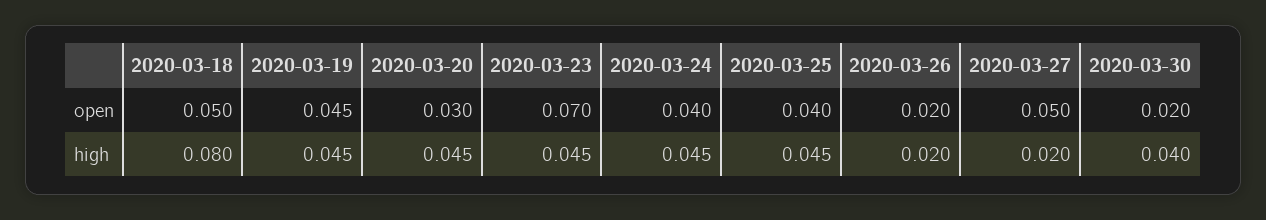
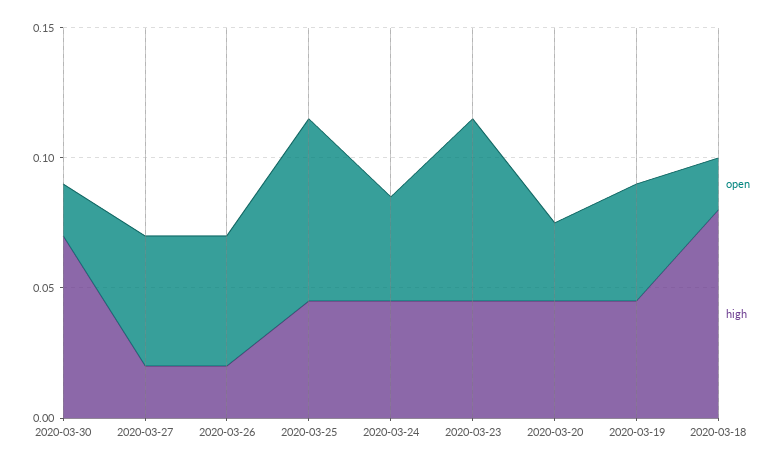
open, 2020-03-18: 0.05 -> 0.02
open, 2020-03-25: 0.04 -> 0.07
open, 2020-03-26: 0.02 -> 0.05
high, 2020-03-30: 0.04 -> 0.07

